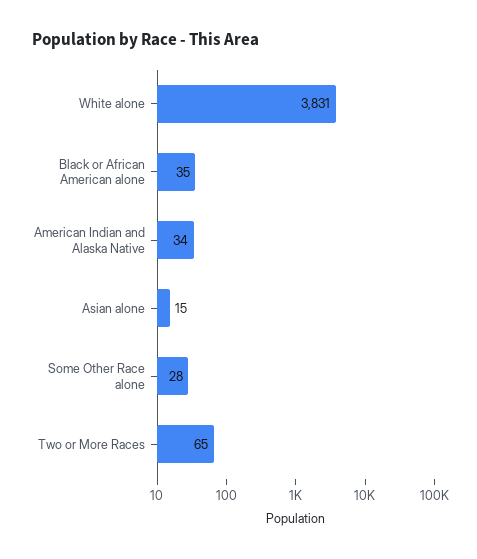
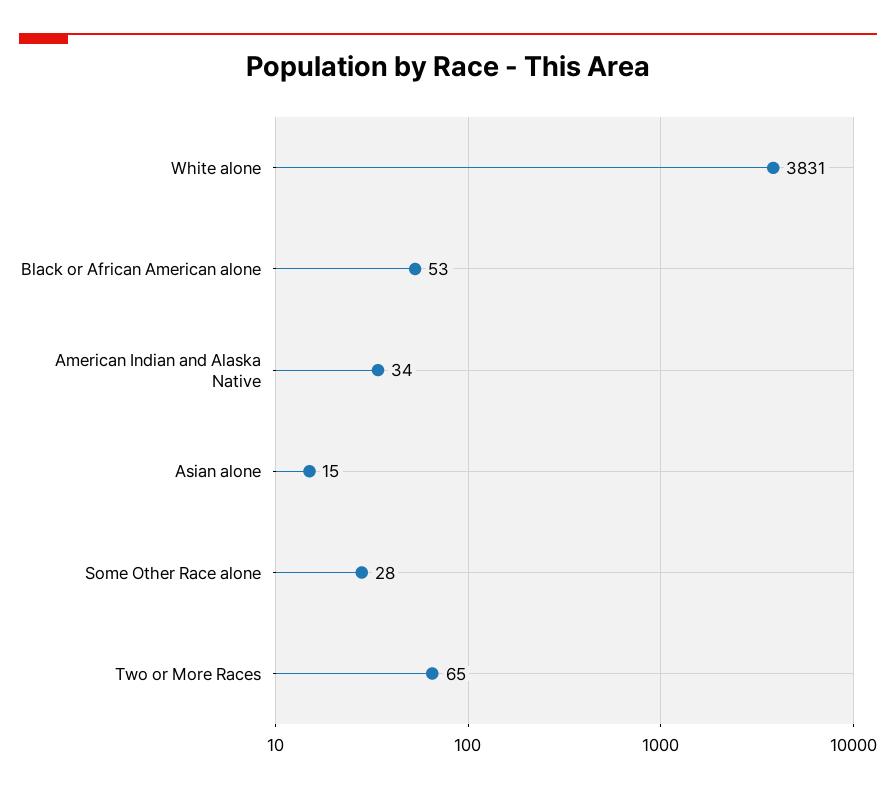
Black or African American alone: 35 -> 53

